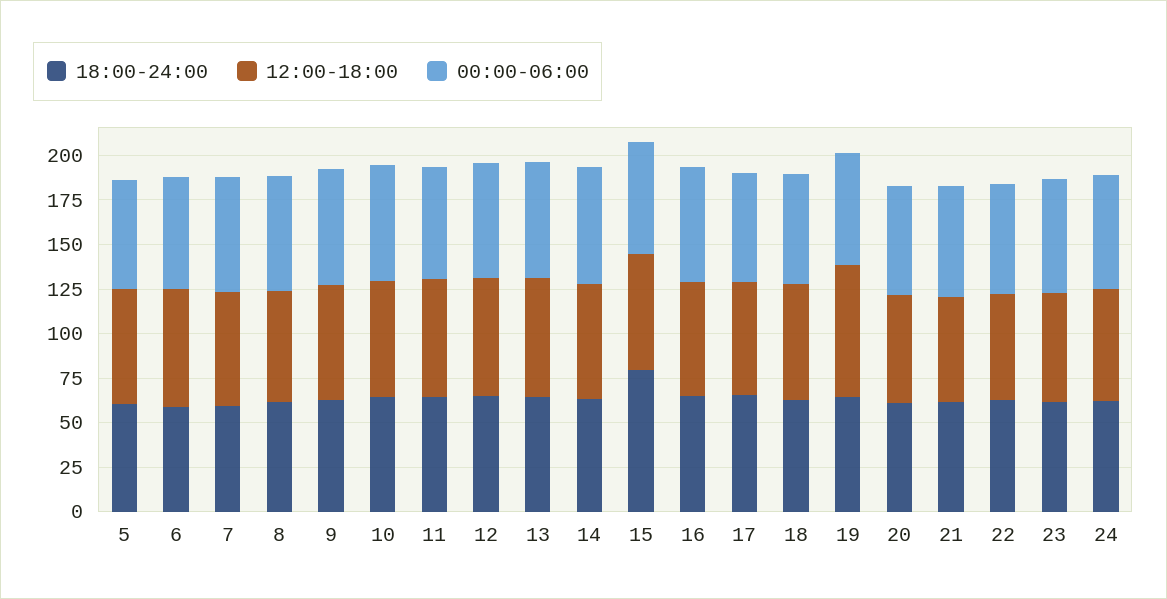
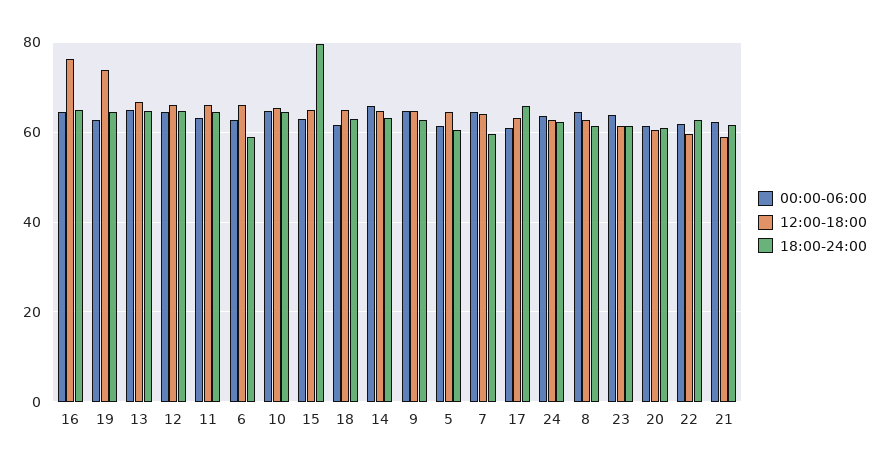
12:00-18:00, 16: 65 -> 76

